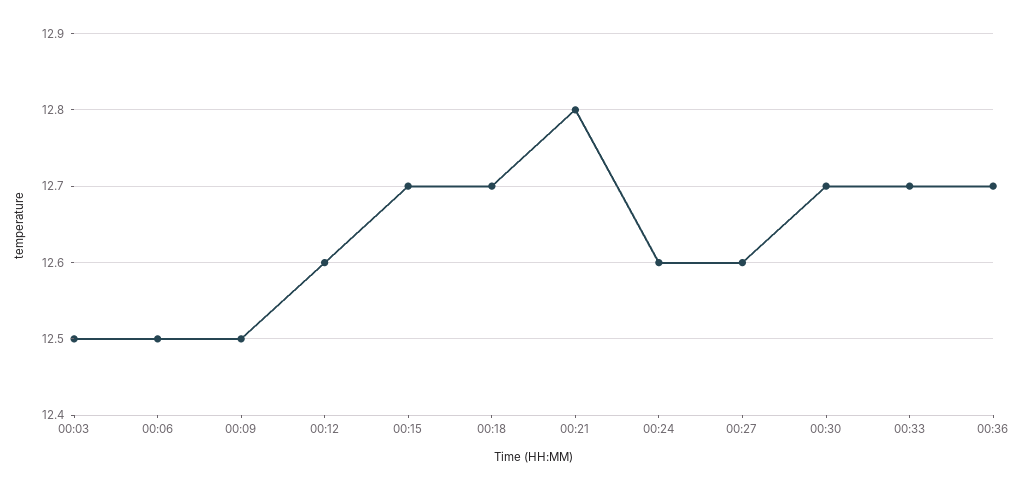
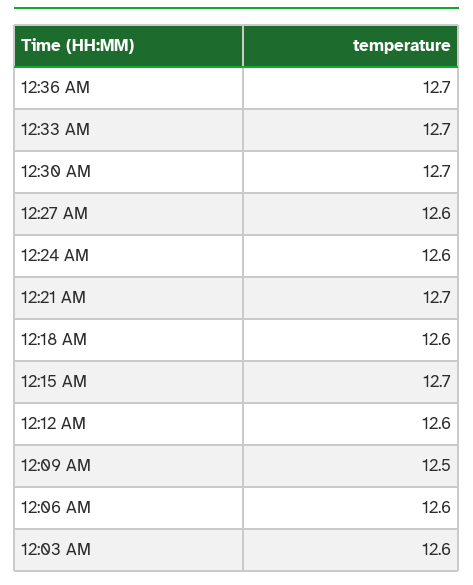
00:03: 12.5 -> 12.6
00:06: 12.5 -> 12.6
00:18: 12.7 -> 12.6
00:21: 12.8 -> 12.7

